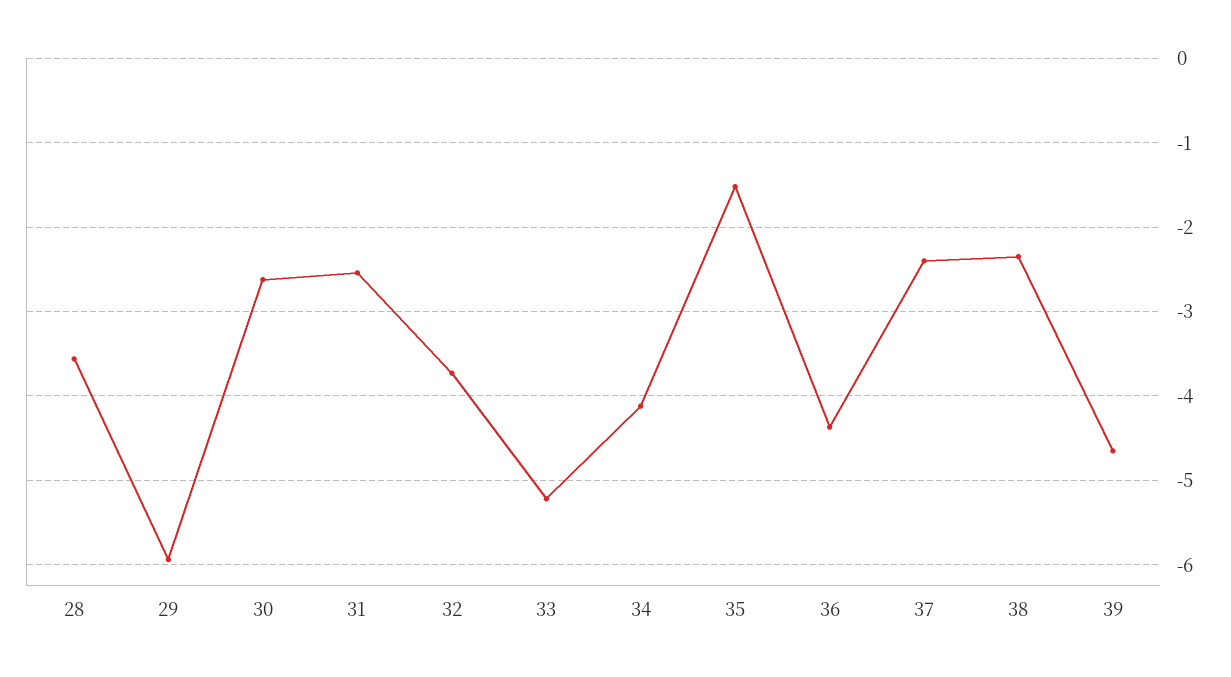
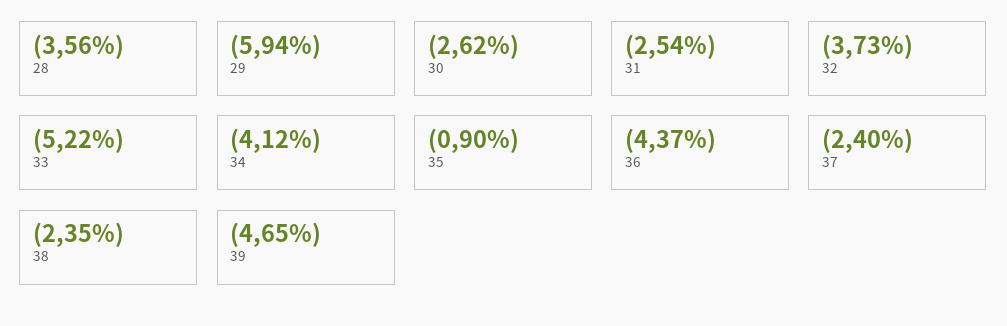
35: -1.5 -> -0.9

